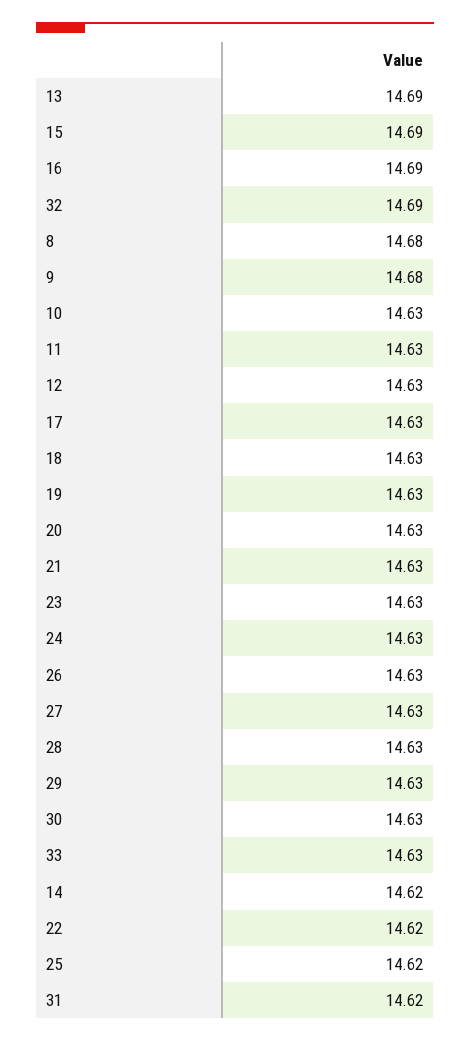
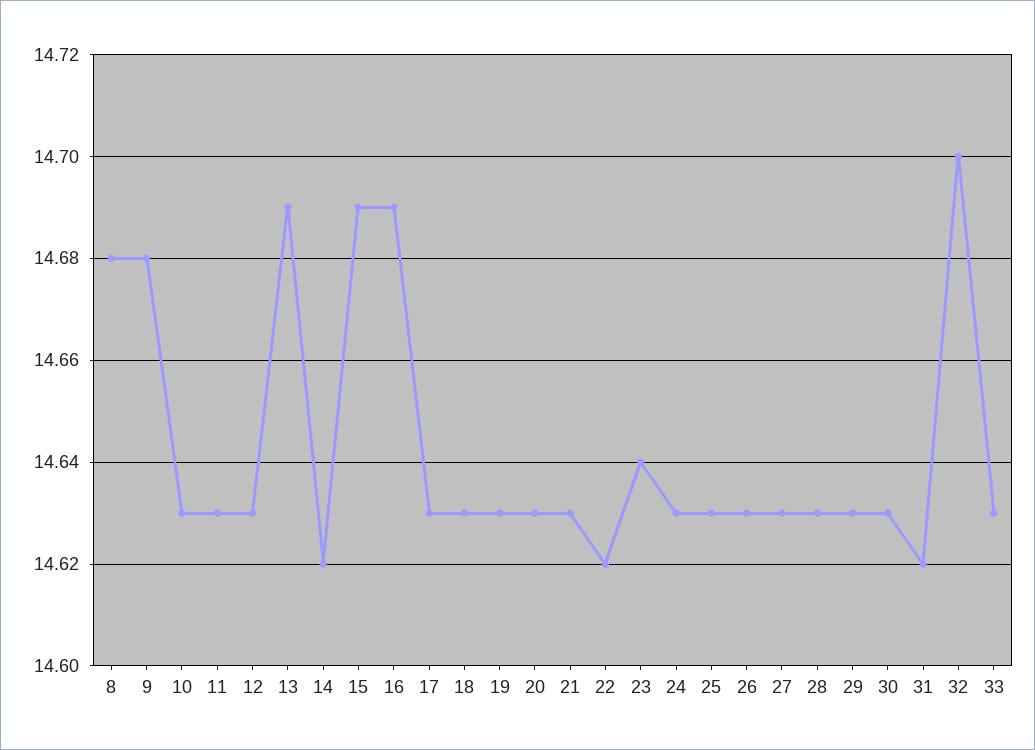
32: 14.69 -> 14.7
23: 14.63 -> 14.64
25: 14.62 -> 14.63

